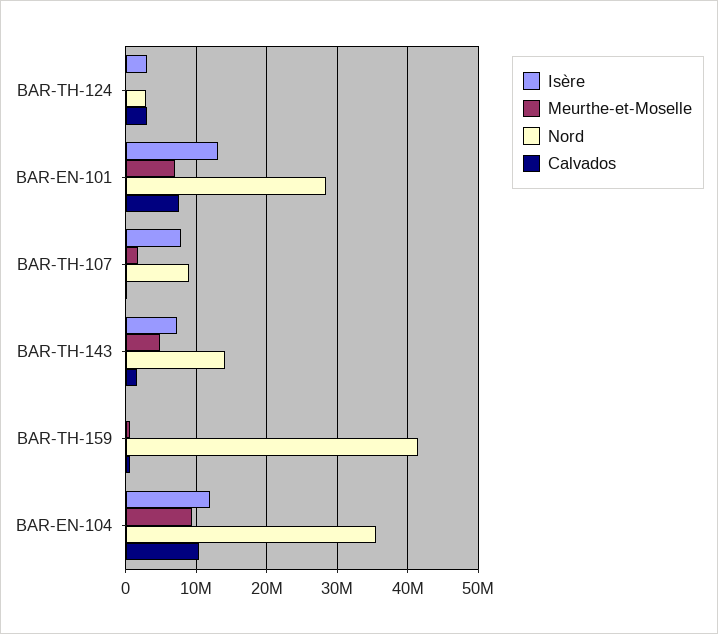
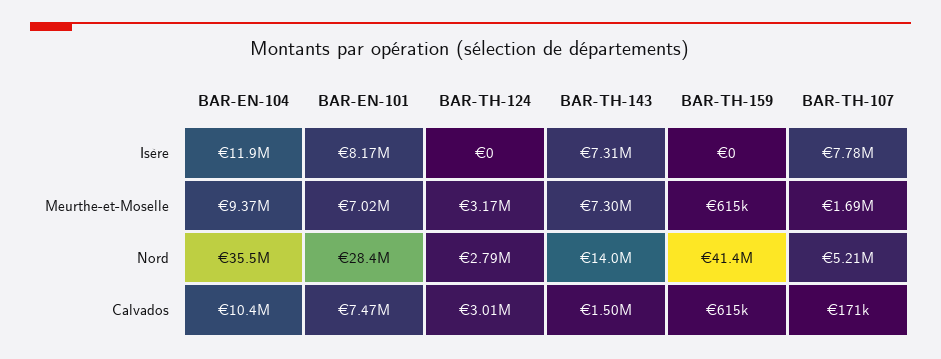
Isère, BAR-TH-124: 3000000 -> 0
Meurthe-et-Moselle, BAR-TH-124: 0 -> 3170000
Isère, BAR-EN-101: 13000000 -> 8170000
Nord, BAR-TH-107: 9000000 -> 5210000
Meurthe-et-Moselle, BAR-TH-143: 5000000 -> 7300000

